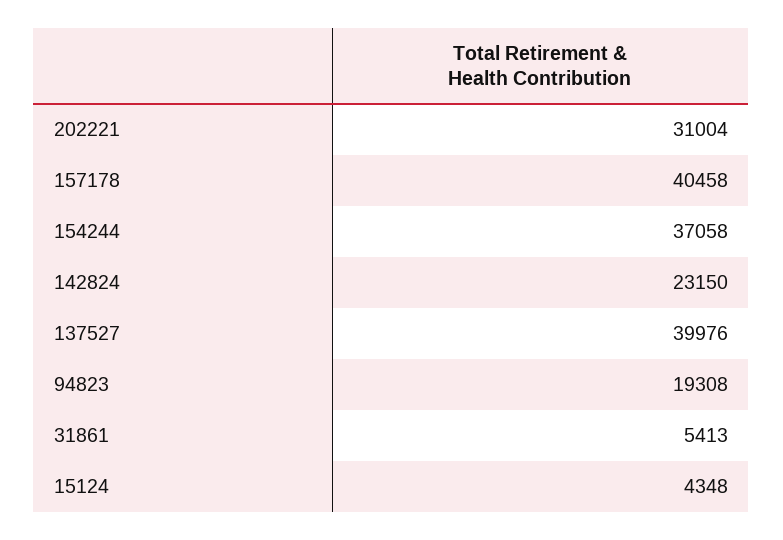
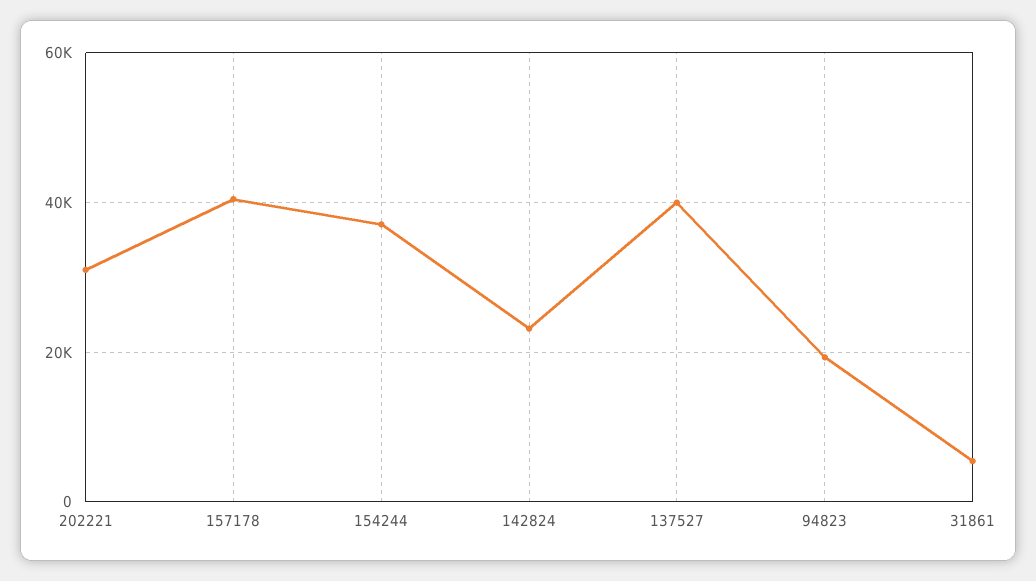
15124: 4348 -> none

